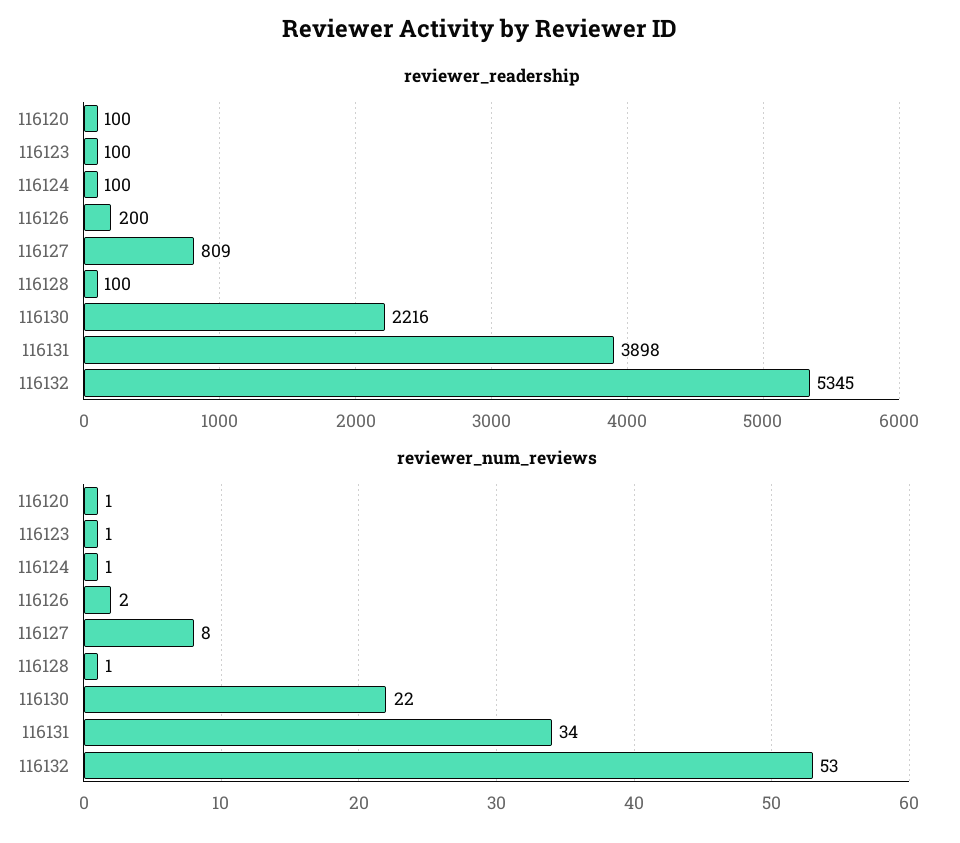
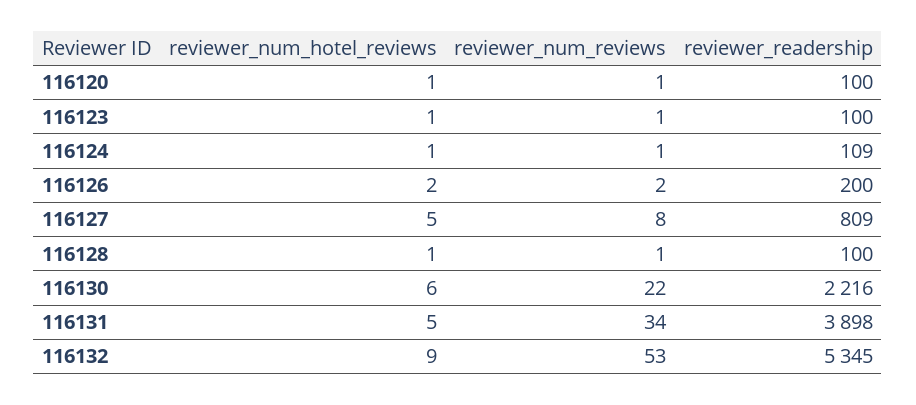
reviewer_readership, 116124: 100 -> 109
reviewer_num_hotel_reviews, 116120: none -> 1
reviewer_num_hotel_reviews, 116123: none -> 1
reviewer_num_hotel_reviews, 116124: none -> 1
reviewer_num_hotel_reviews, 116126: none -> 2
reviewer_num_hotel_reviews, 116127: none -> 5
reviewer_num_hotel_reviews, 116128: none -> 1
reviewer_num_hotel_reviews, 116130: none -> 6
reviewer_num_hotel_reviews, 116131: none -> 5
reviewer_num_hotel_reviews, 116132: none -> 9

